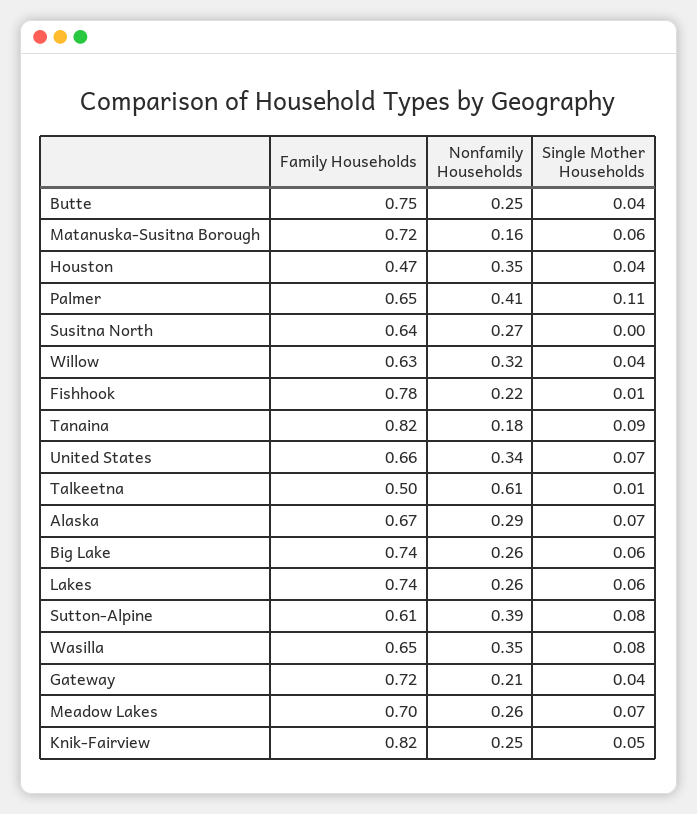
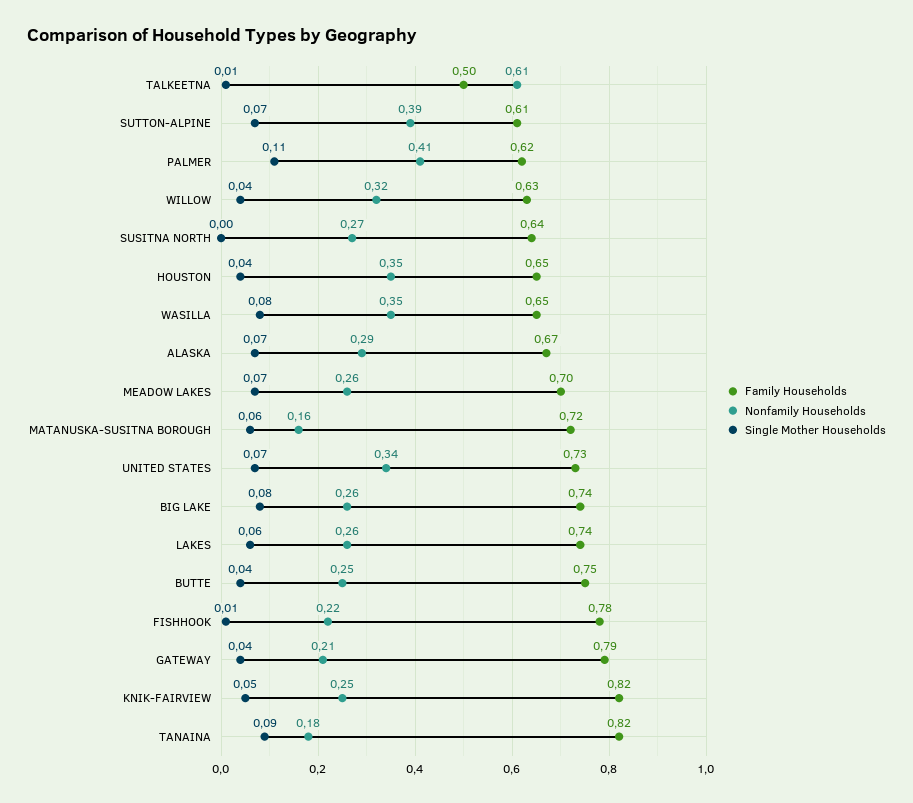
Family Households, Houston: 0.47 -> 0.65
Family Households, Palmer: 0.65 -> 0.62
Family Households, United States: 0.66 -> 0.73
Single Mother Households, Big Lake: 0.06 -> 0.08
Single Mother Households, Sutton-Alpine: 0.08 -> 0.07
Family Households, Gateway: 0.72 -> 0.79

